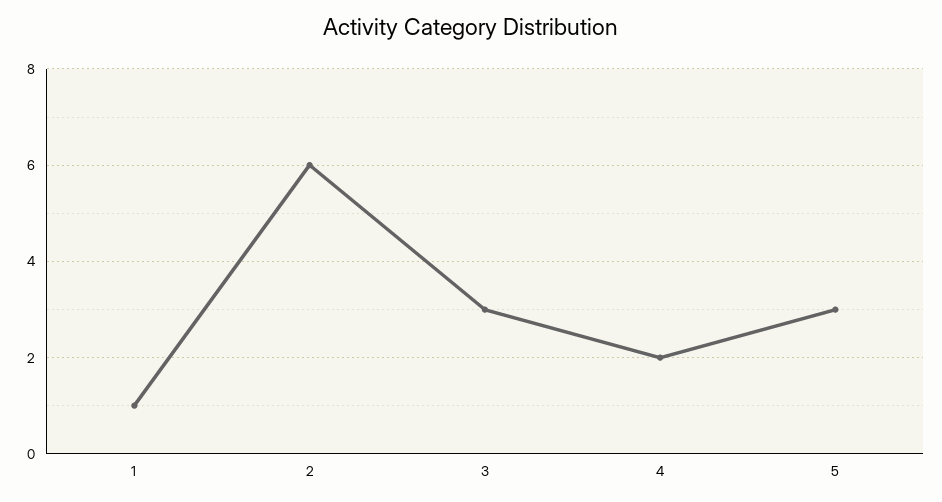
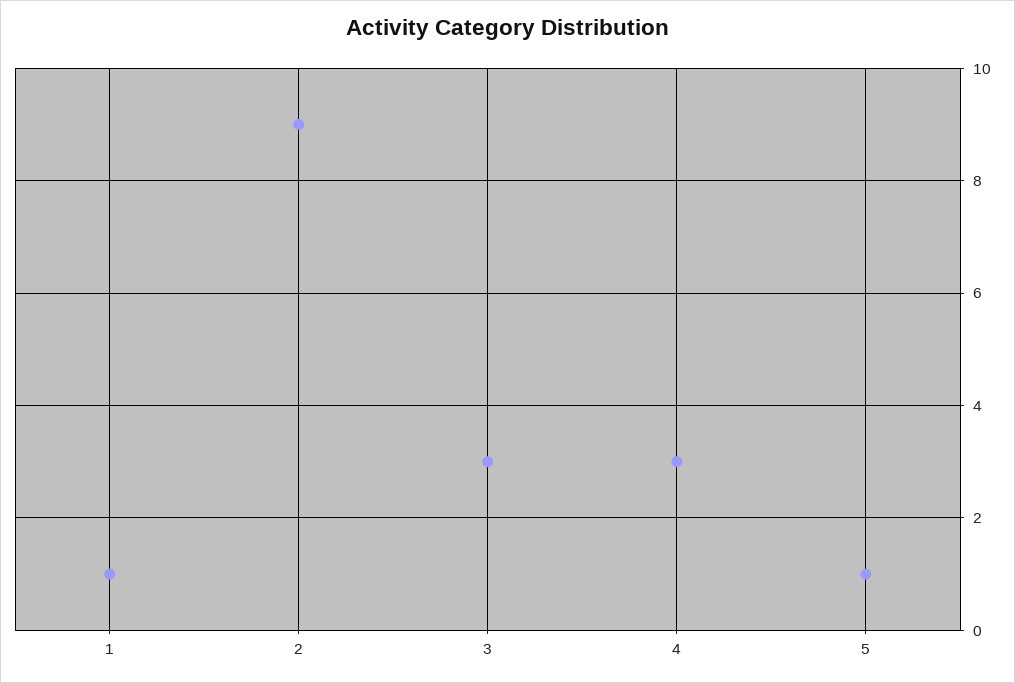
2: 6 -> 9
4: 2 -> 3
5: 3 -> 1

